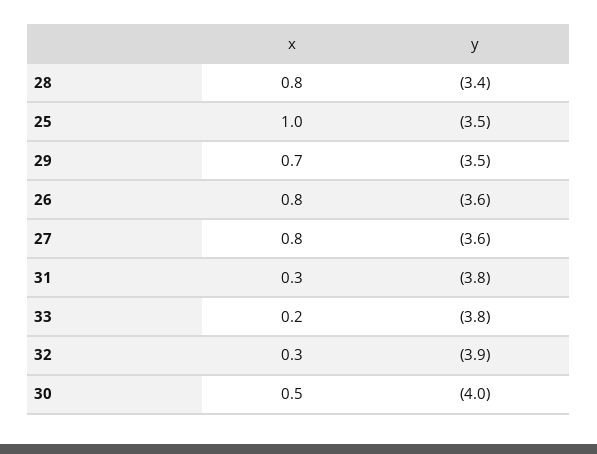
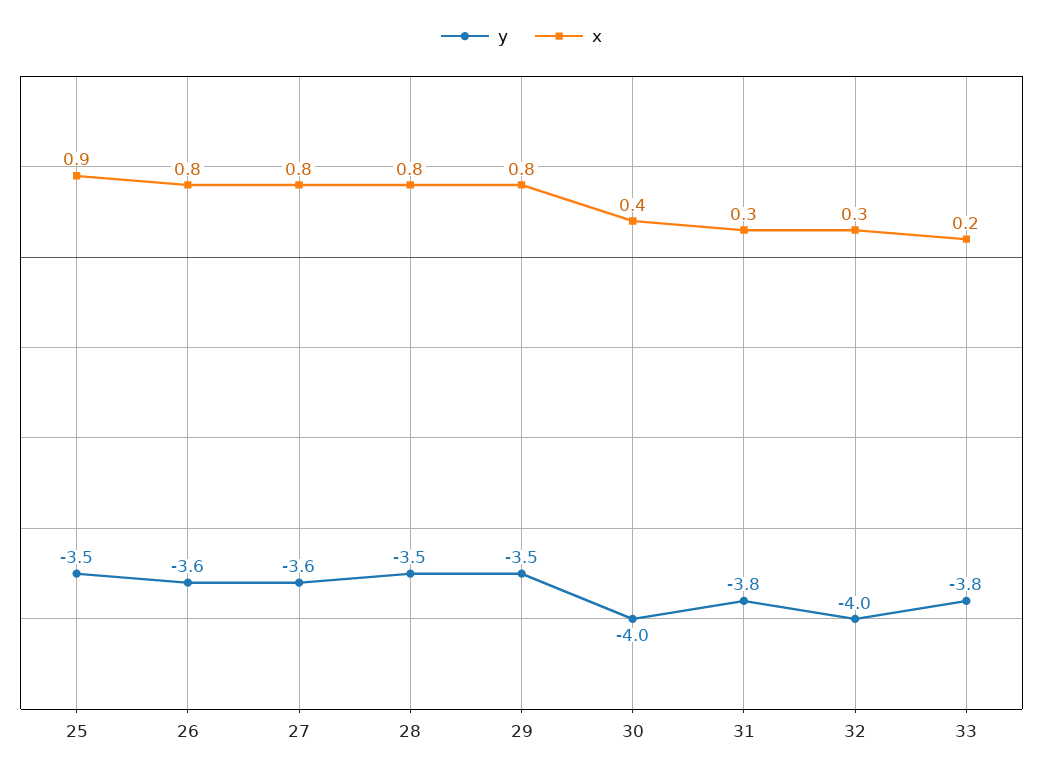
y, 28: -3.4 -> -3.5
x, 25: 1 -> 0.9
x, 29: 0.7 -> 0.8
y, 32: -3.9 -> -4
x, 30: 0.5 -> 0.4

